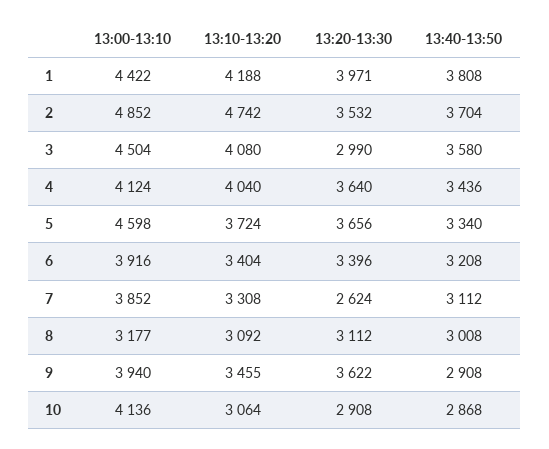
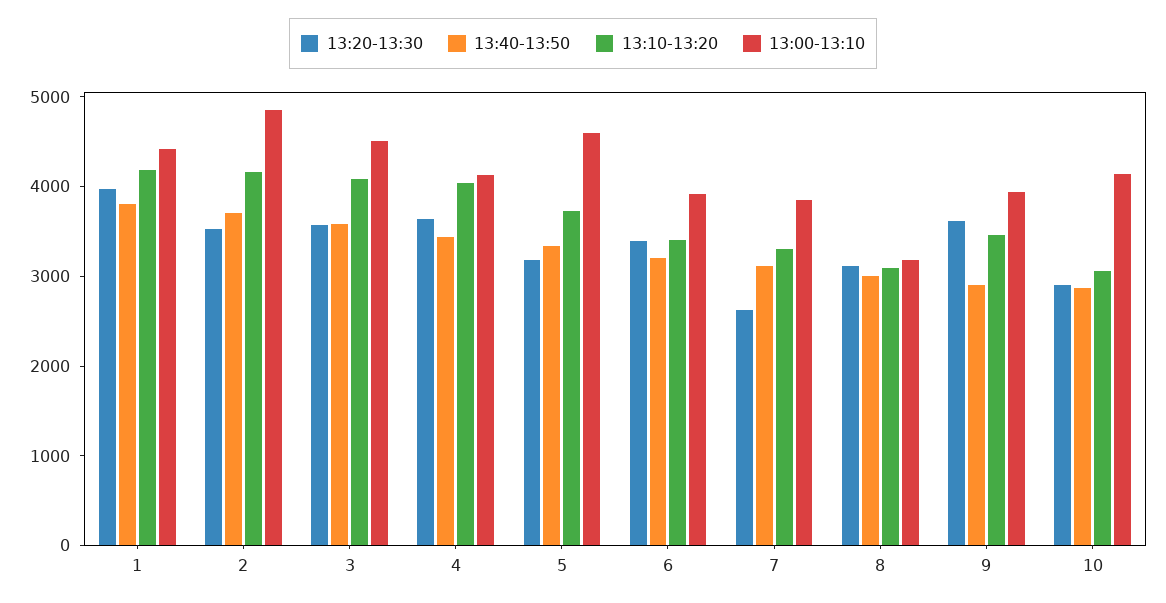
13:10-13:20, 2: 4742 -> 4200
13:20-13:30, 3: 2990 -> 3600
13:20-13:30, 5: 3656 -> 3200

